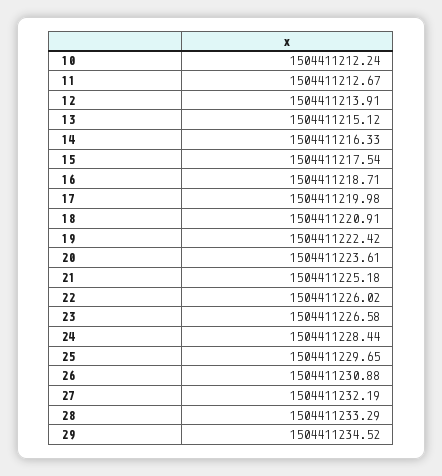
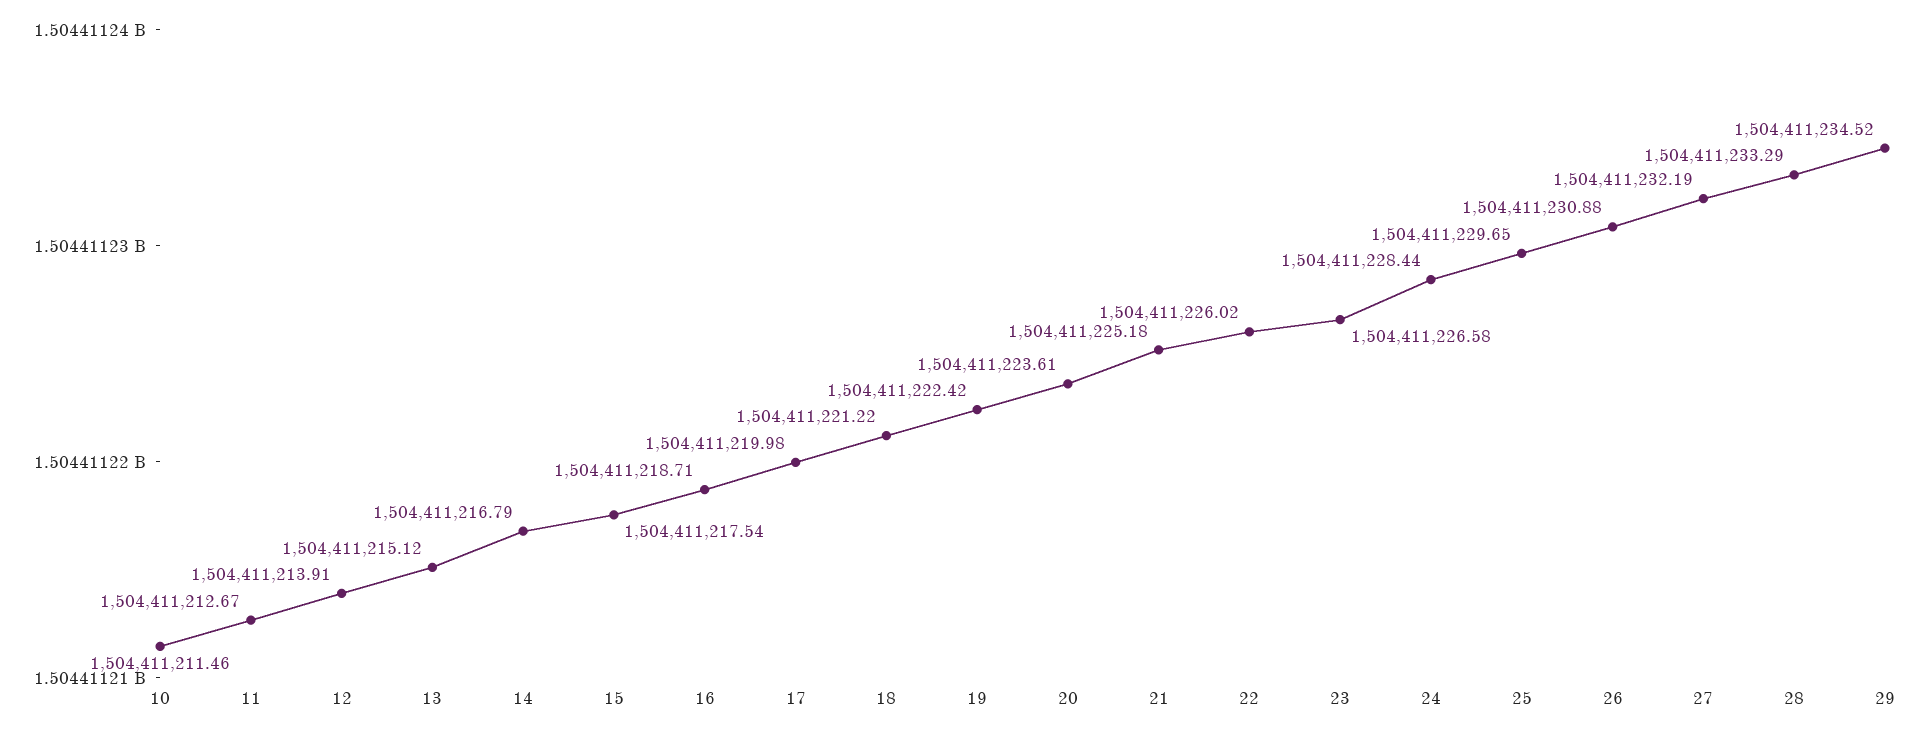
10: 1504411212.24 -> 1504411211.46
14: 1504411216.33 -> 1504411216.79
18: 1504411220.91 -> 1504411221.22

